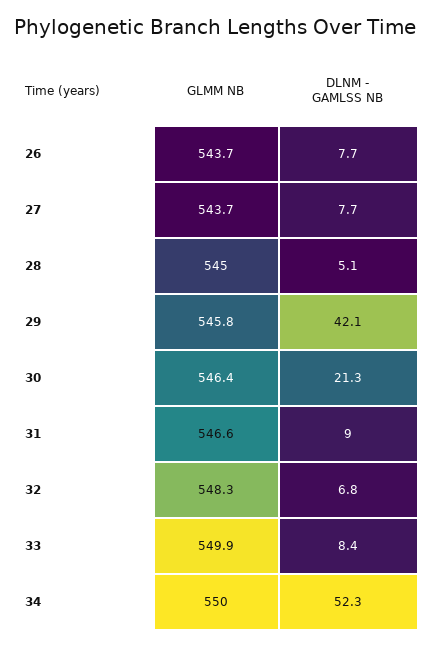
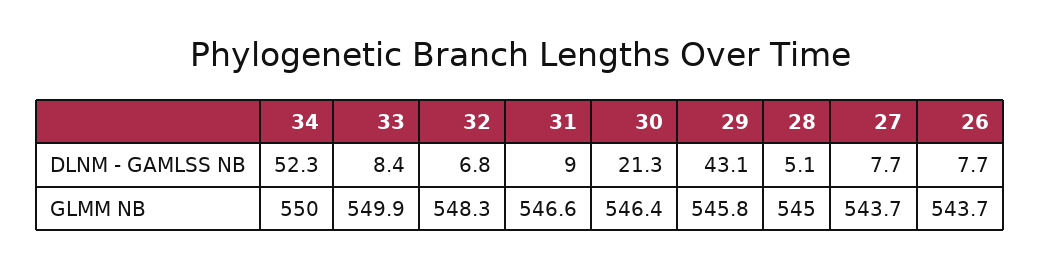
DLNM - GAMLSS NB, 29: 42.1 -> 43.1

